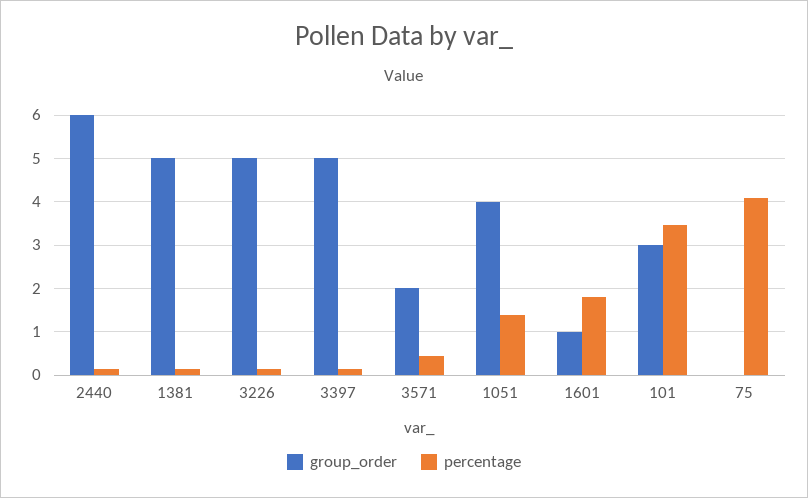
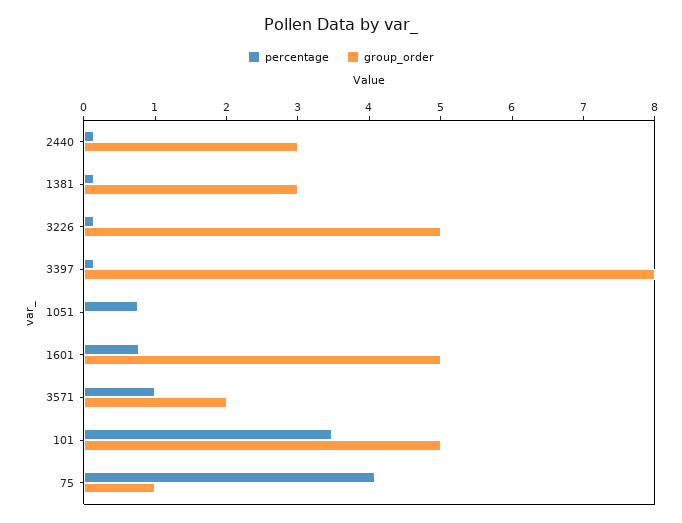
group_order, 2440: 6 -> 3
group_order, 1381: 5 -> 3
group_order, 3397: 5 -> 8
percentage, 3571: 0.4 -> 1
group_order, 1051: 4 -> 0
percentage, 1051: 1.4 -> 0.8
group_order, 1601: 1 -> 5
percentage, 1601: 1.8 -> 0.8
group_order, 101: 3 -> 5
group_order, 75: 0 -> 1

